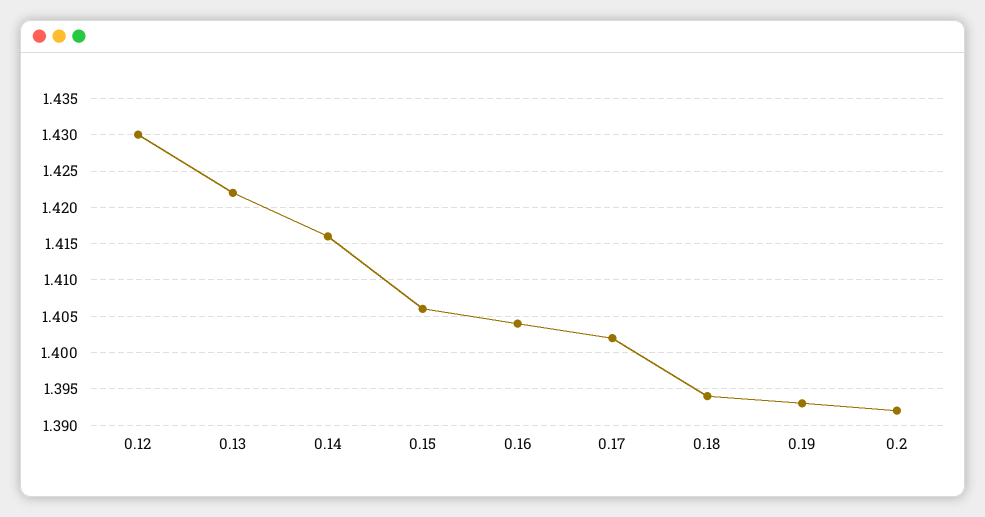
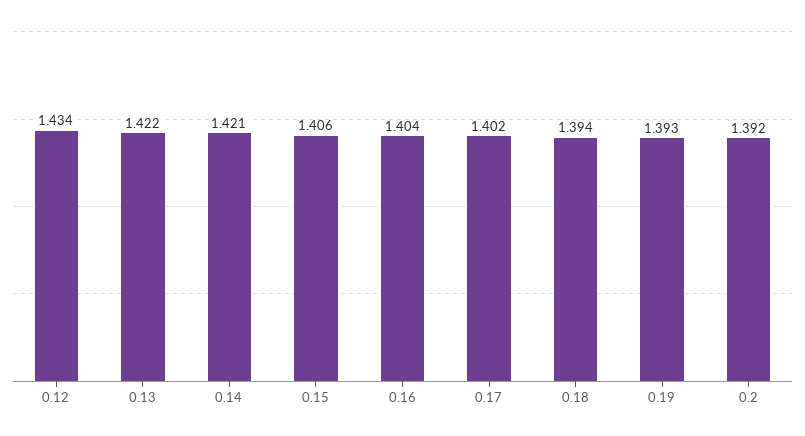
0.12: 1.43 -> 1.434
0.14: 1.416 -> 1.421

